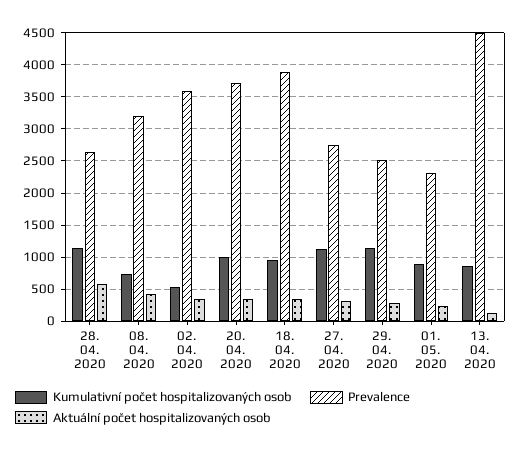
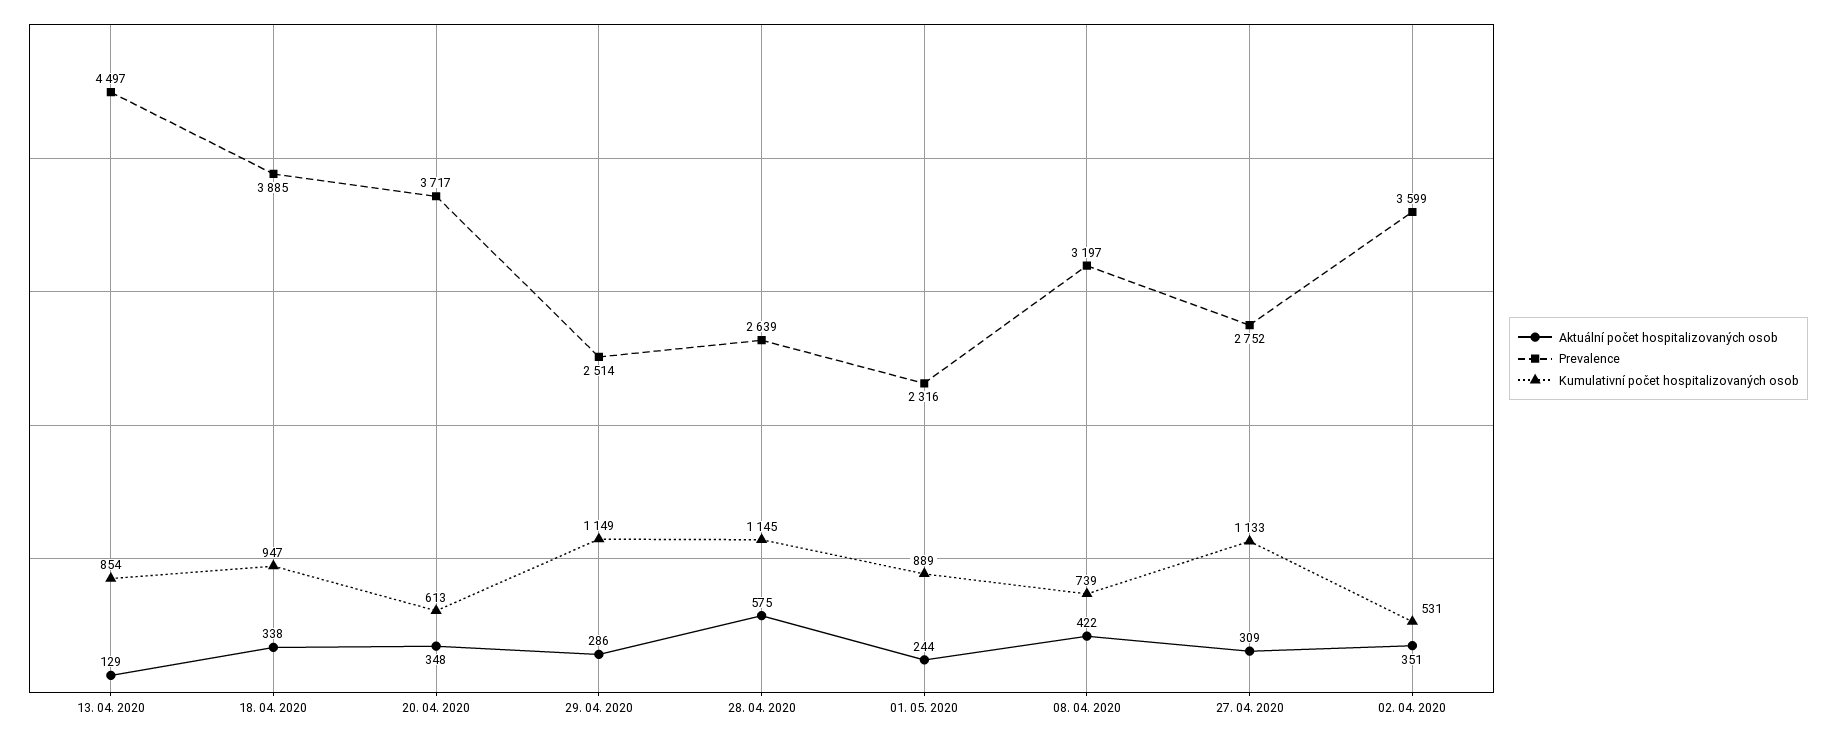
Kumulativní počet hospitalizovaných osob, 20. 04. 2020: 1000 -> 613

